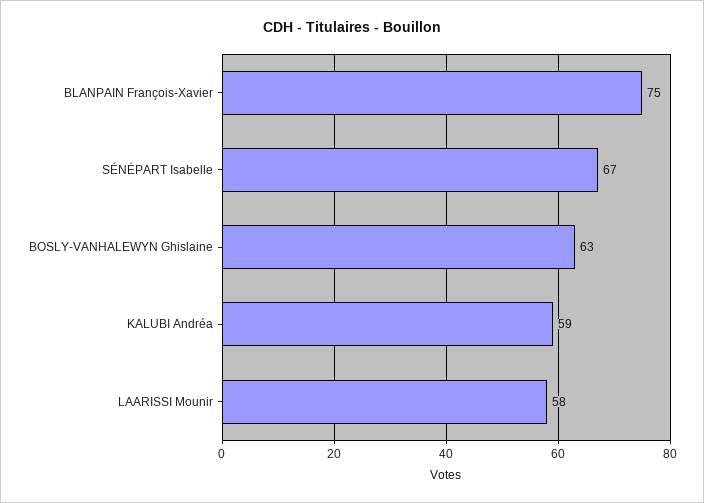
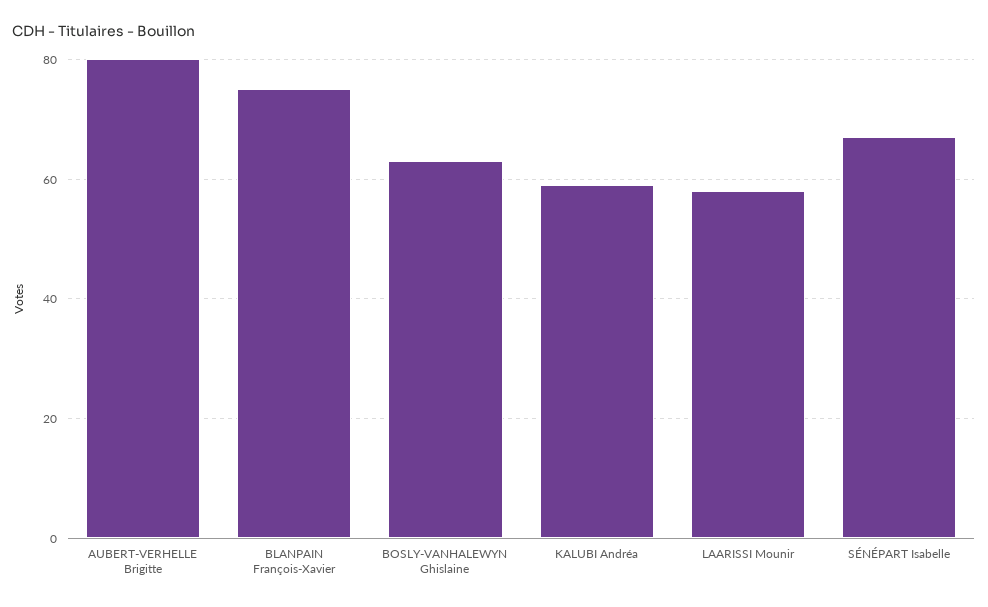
AUBERT-VERHELLE Brigitte: none -> 80

